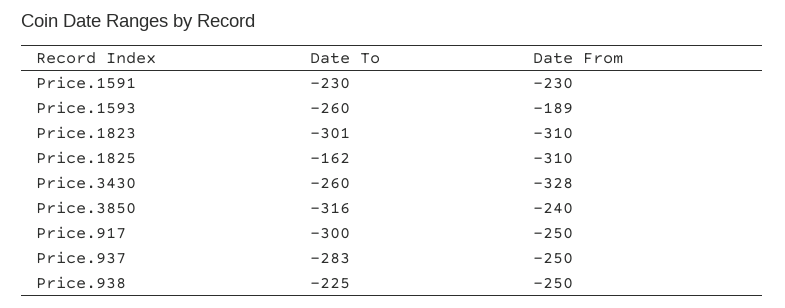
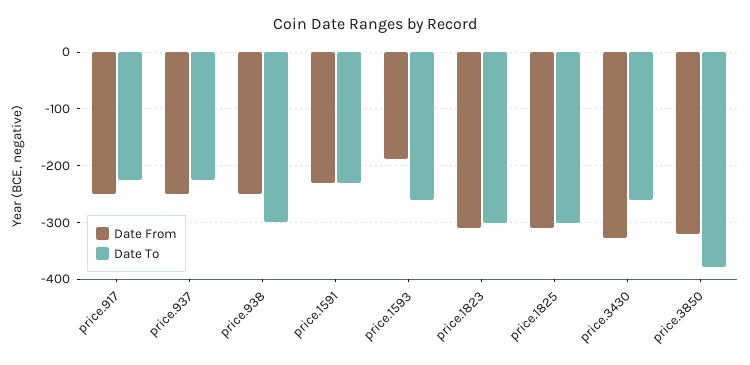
Date To, Price.1825: -162 -> -300
Date To, Price.3850: -316 -> -380
Date From, Price.3850: -240 -> -320
Date To, Price.917: -300 -> -220
Date To, Price.937: -283 -> -220
Date To, Price.938: -225 -> -300

